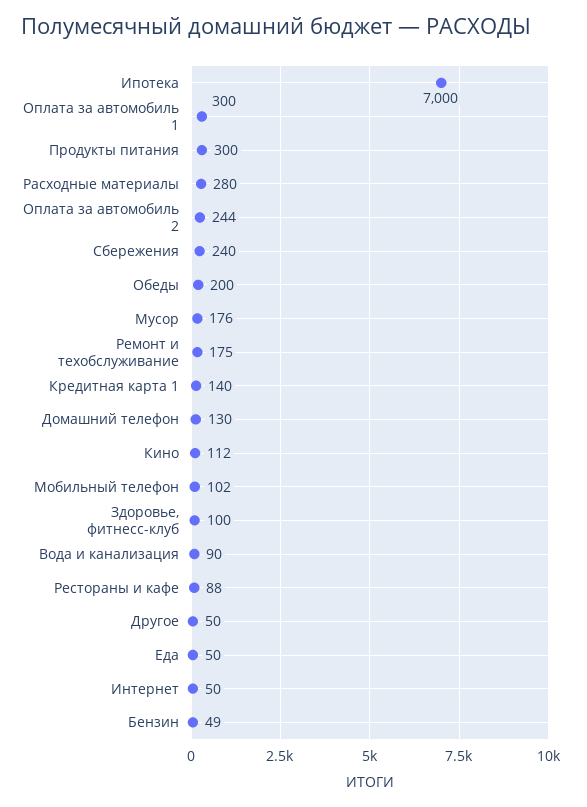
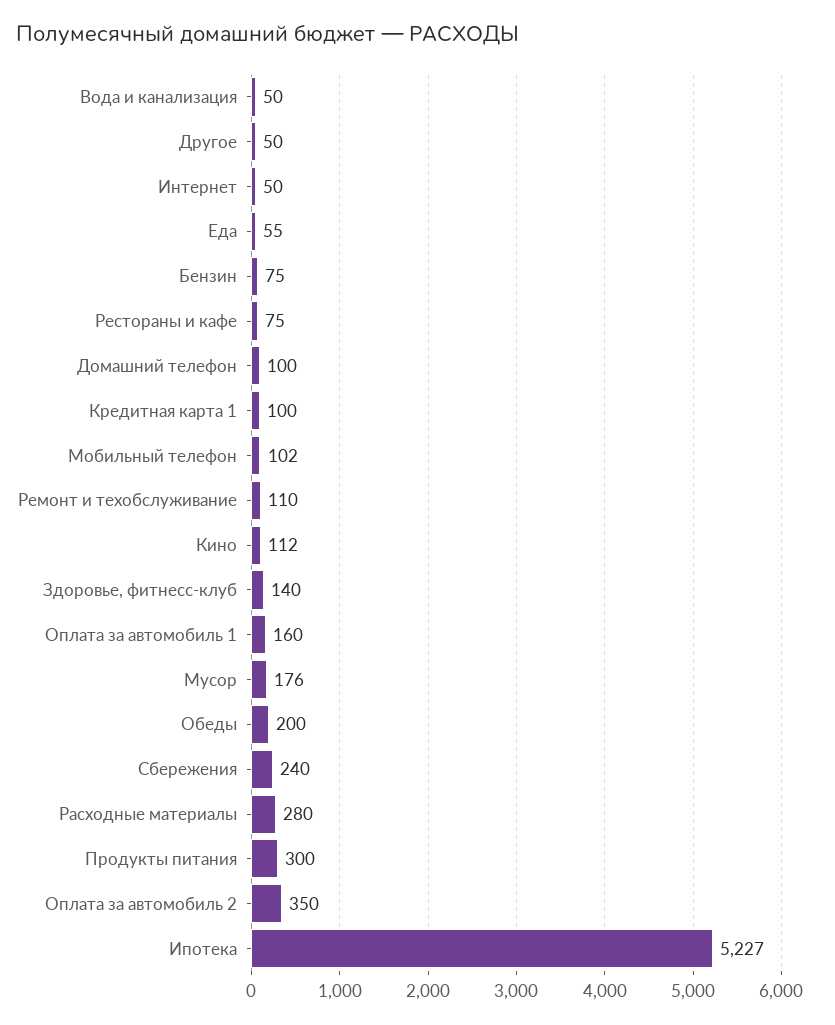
Ипотека: 7000 -> 5227
Оплата за автомобиль 1: 300 -> 160
Оплата за автомобиль 2: 244 -> 350
Ремонт и техобслуживание: 175 -> 110
Кредитная карта 1: 140 -> 100
Домашний телефон: 130 -> 100
Здоровье, фитнесс-клуб: 100 -> 140
Вода и канализация: 90 -> 50
Рестораны и кафе: 88 -> 75
Еда: 50 -> 55
Бензин: 49 -> 75

